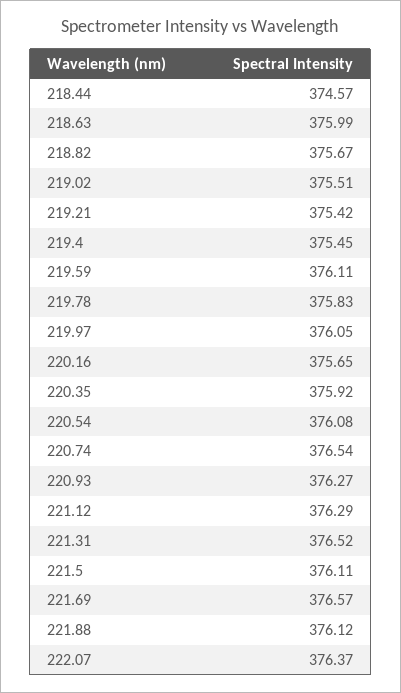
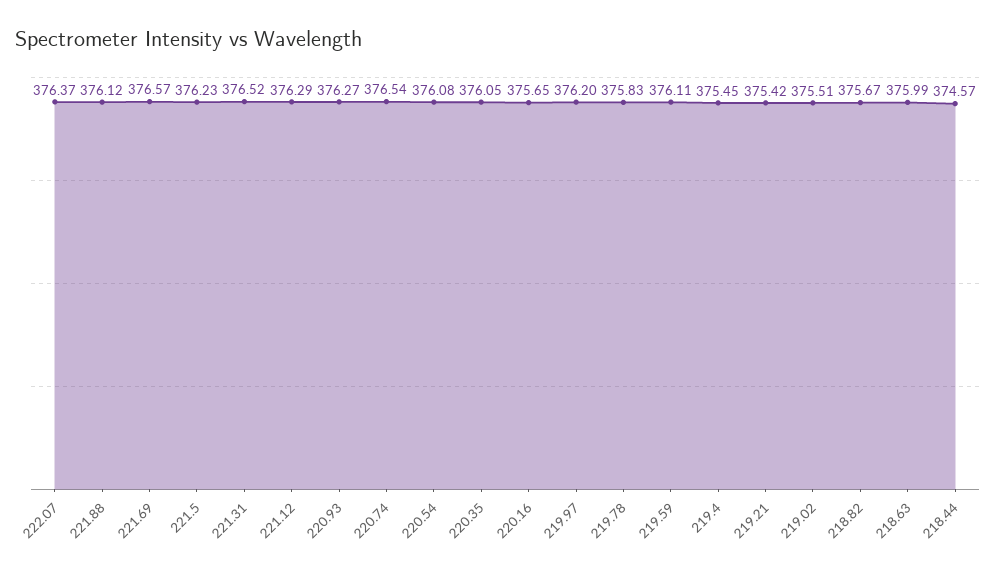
219.97: 376.05 -> 376.2
220.35: 375.92 -> 376.05
221.5: 376.11 -> 376.23

